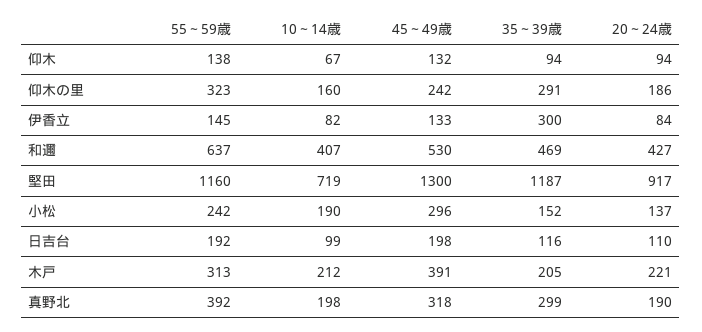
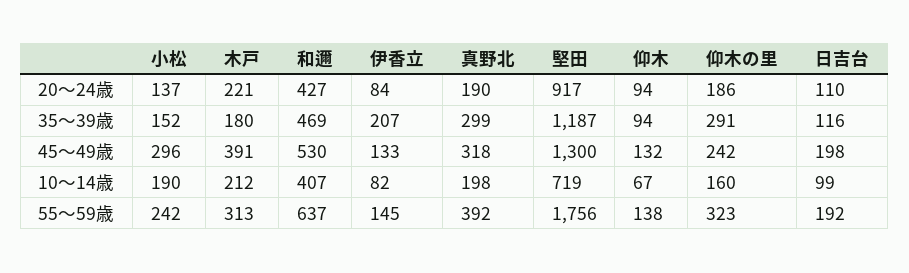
35～39歳, 伊香立: 300 -> 207
55～59歳, 堅田: 1160 -> 1756
35～39歳, 木戸: 205 -> 180

